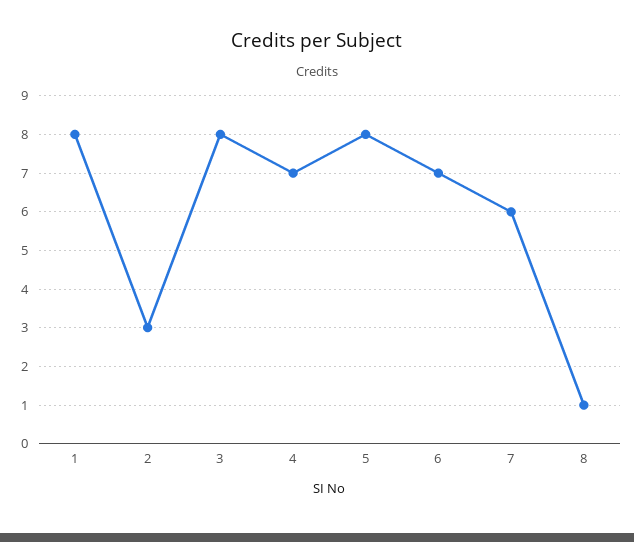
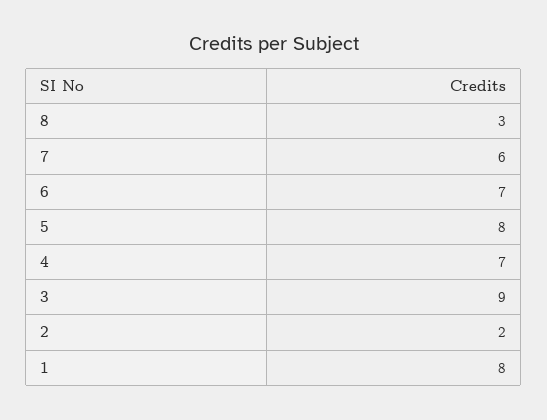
2: 3 -> 2
3: 8 -> 9
8: 1 -> 3

